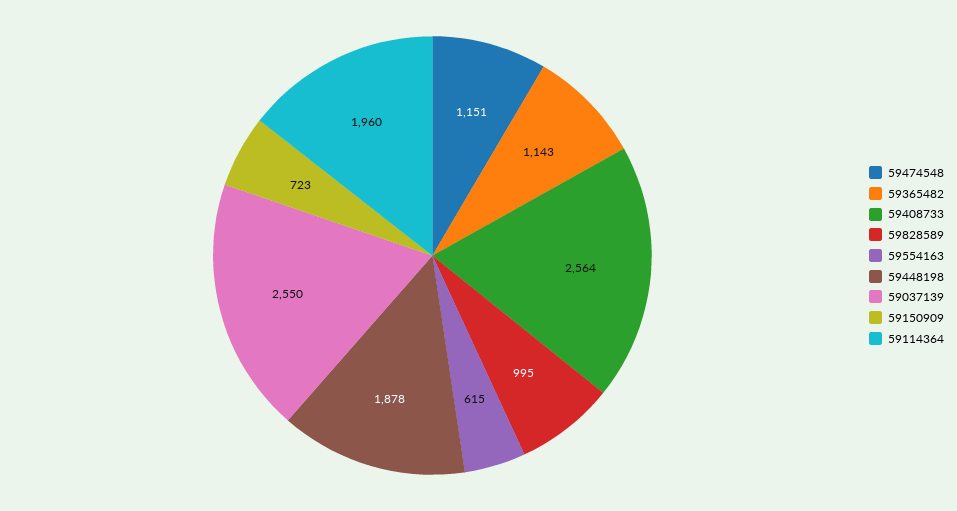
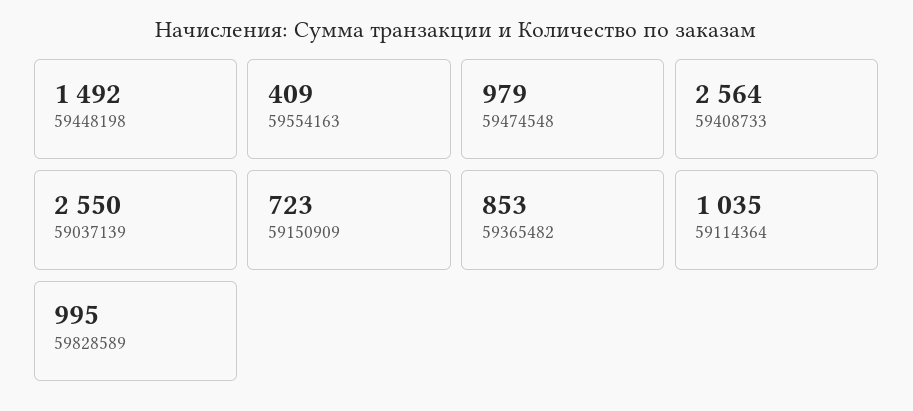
59474548: 1151 -> 979
59365482: 1143 -> 853
59554163: 615 -> 409
59448198: 1878 -> 1492
59114364: 1960 -> 1035

